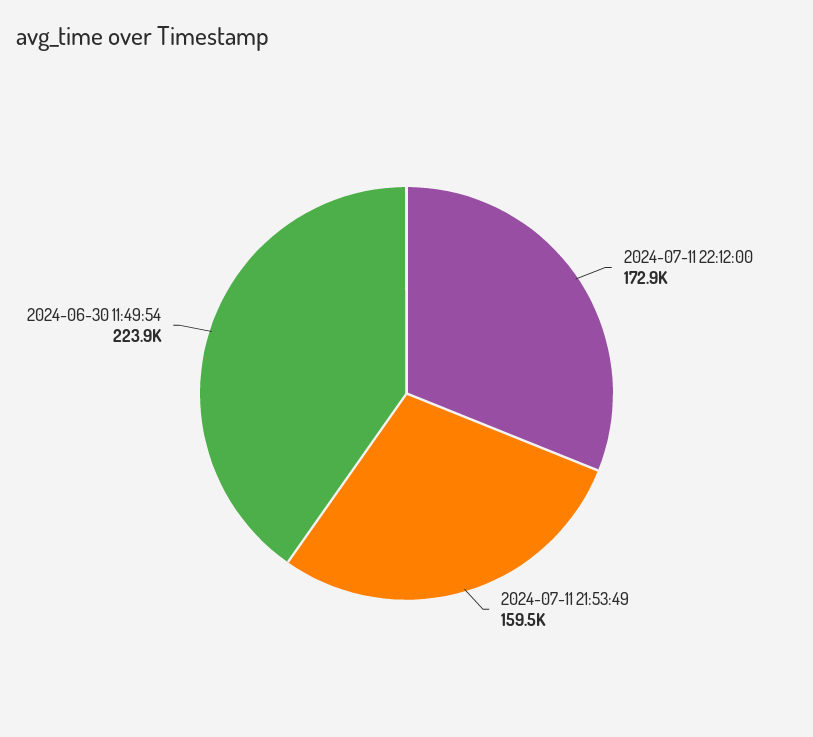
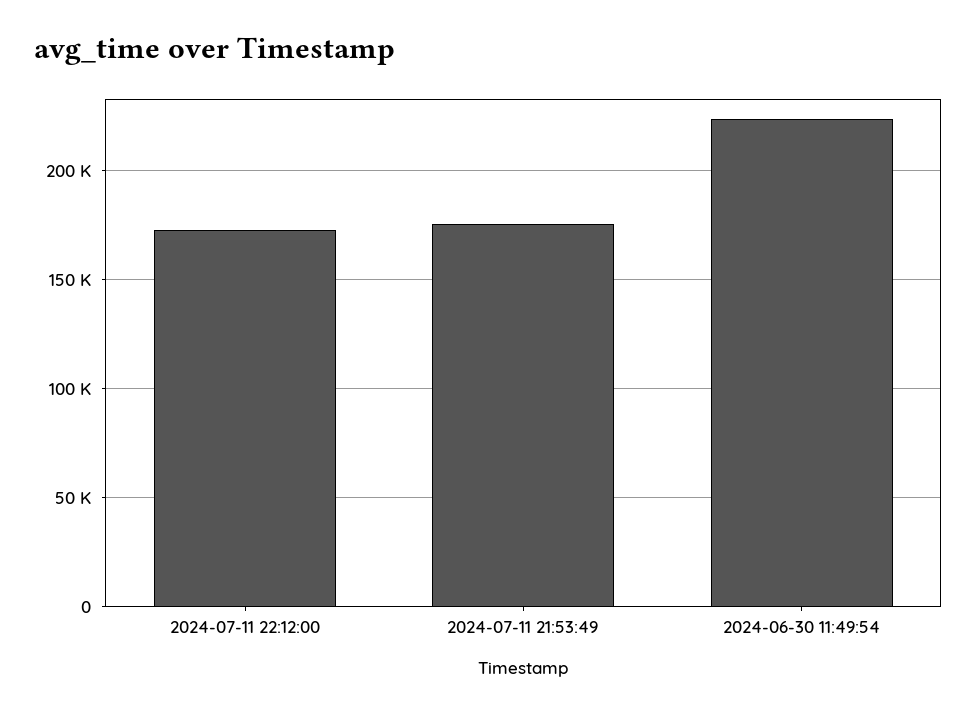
2024-07-11 21:53:49: 159500 -> 175000

